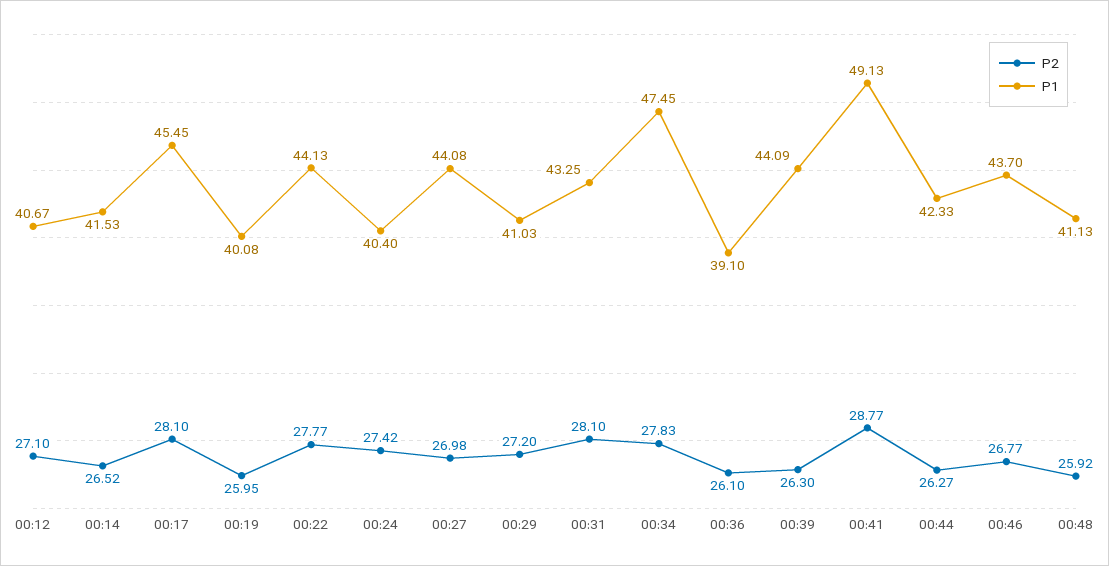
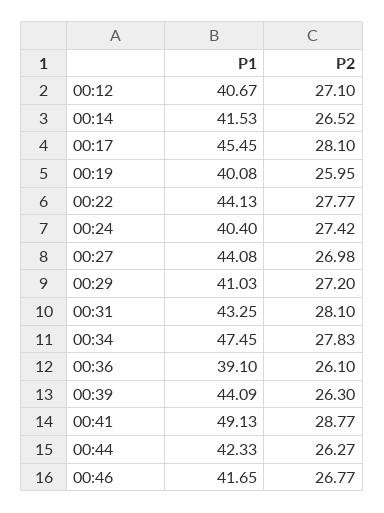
P1, 00:46: 43.7 -> 41.65
P2, 00:48: 25.92 -> none
P1, 00:48: 41.13 -> none

